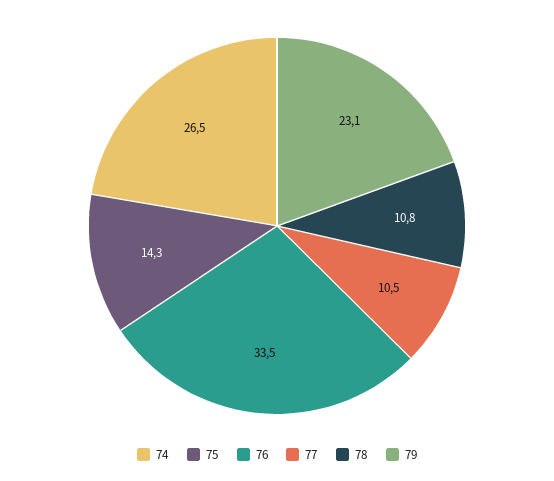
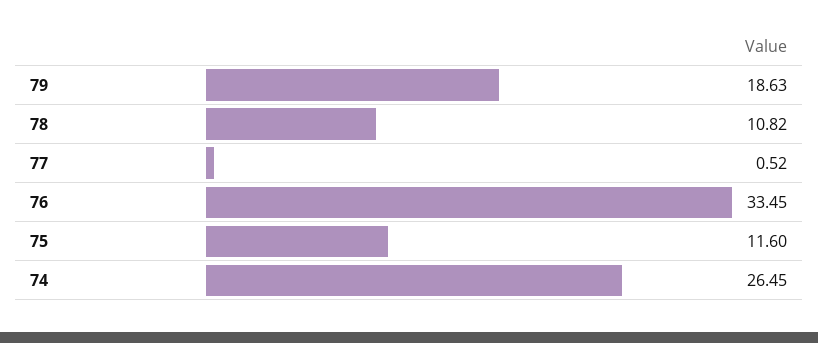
75: 14.3 -> 11.6
77: 10.5 -> 0.52
79: 23.1 -> 18.63

